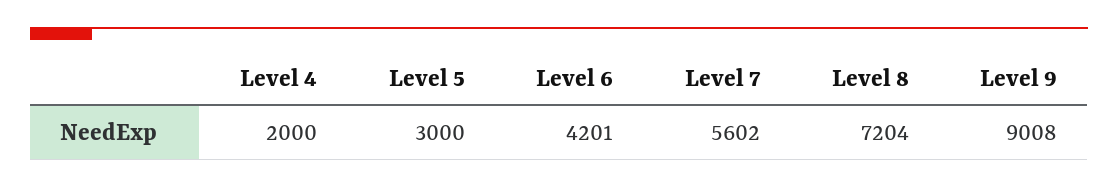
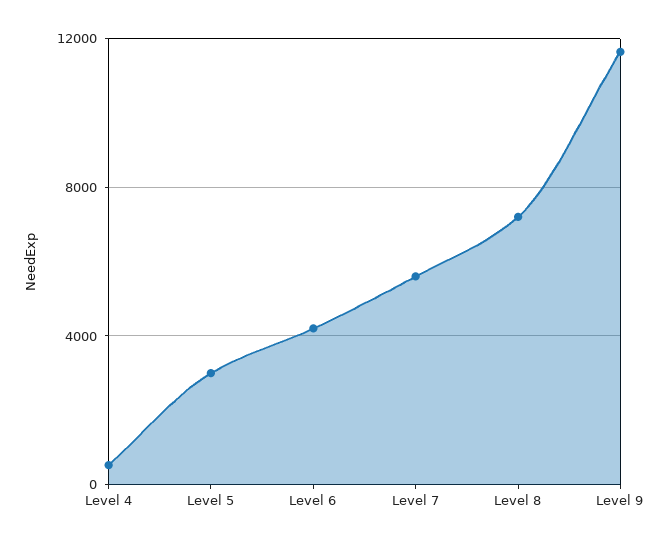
Level 4: 2000 -> 500
Level 9: 9008 -> 11500

